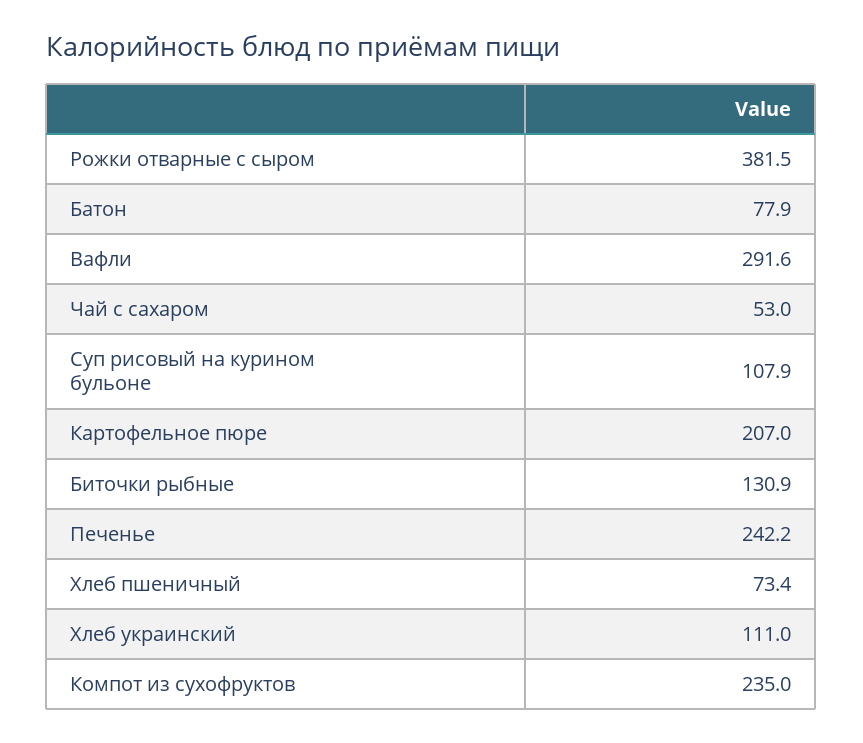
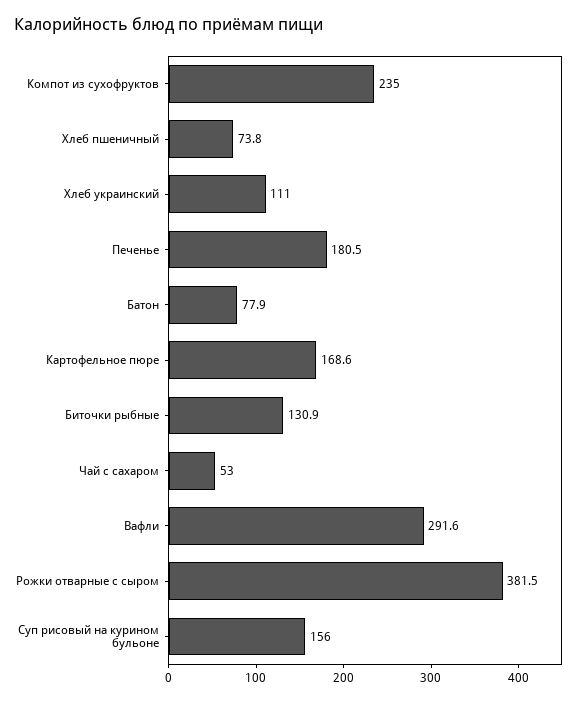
Суп рисовый на курином бульоне: 107.9 -> 156
Картофельное пюре: 207 -> 168.6
Печенье: 242.2 -> 180.5
Хлеб пшеничный: 73.4 -> 73.8

